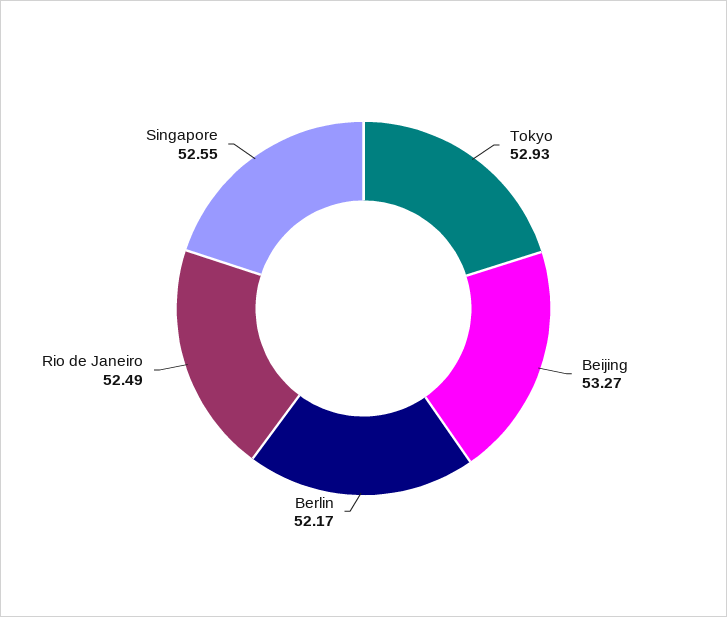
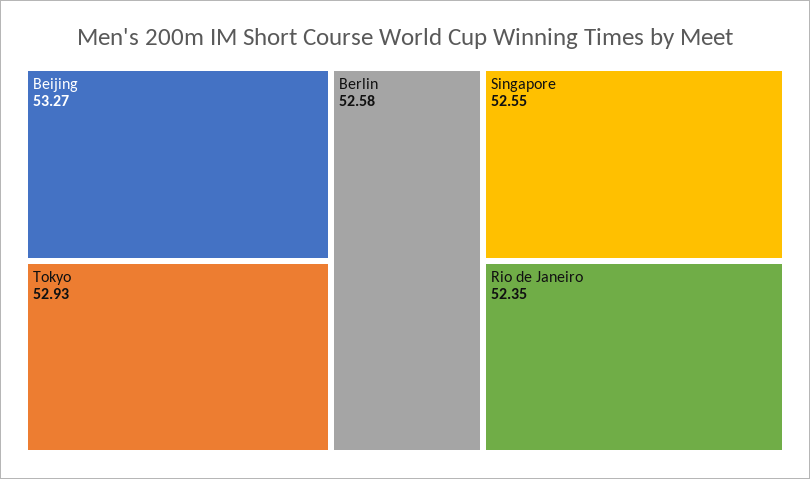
Berlin: 52.17 -> 52.58
Rio de Janeiro: 52.49 -> 52.35

